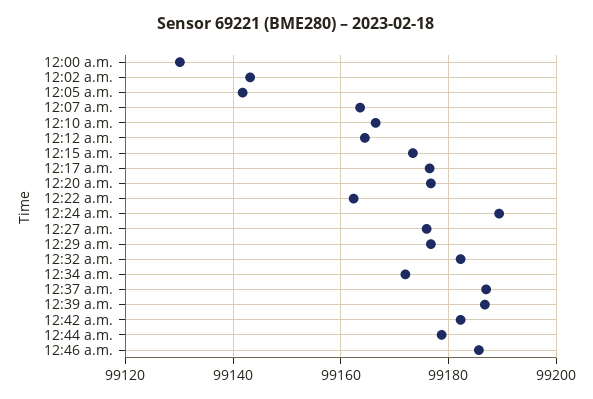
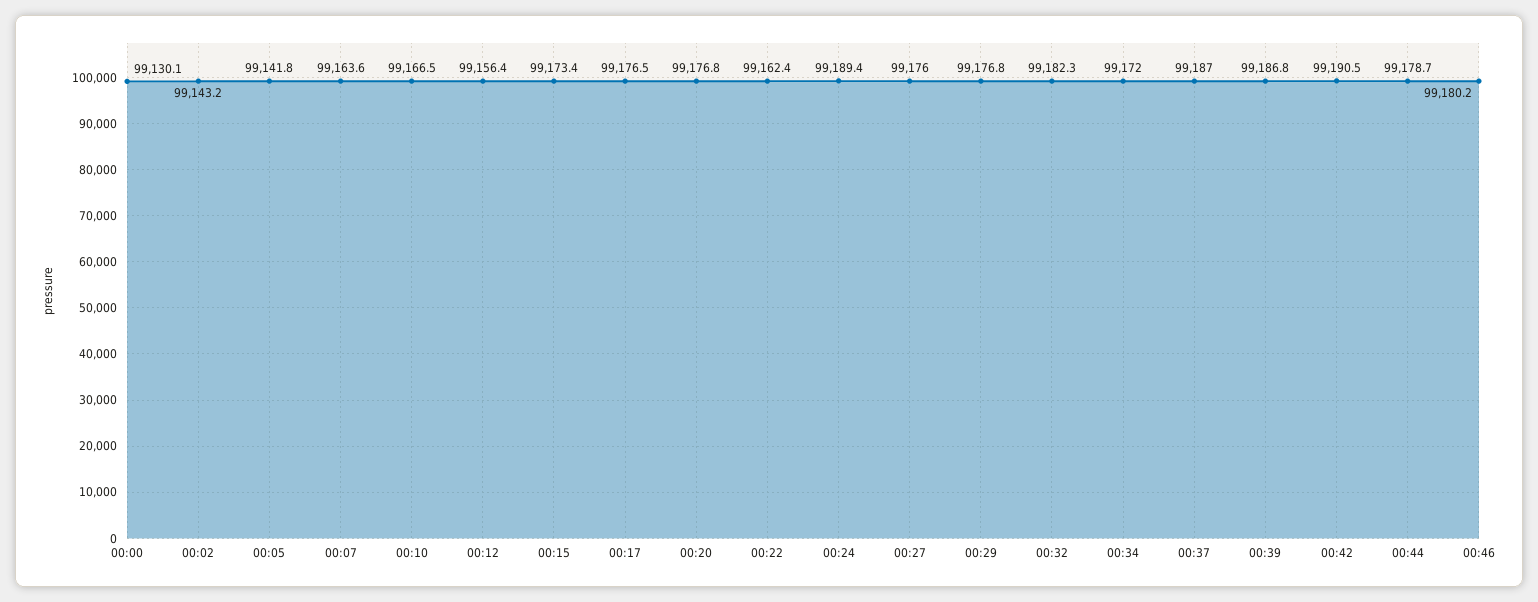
12:12 a.m.: 99164 -> 99156.4
12:42 a.m.: 99182 -> 99190.5
12:46 a.m.: 99186 -> 99180.2

